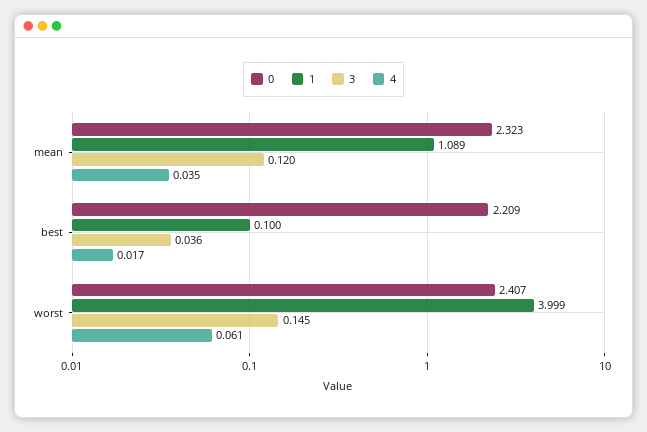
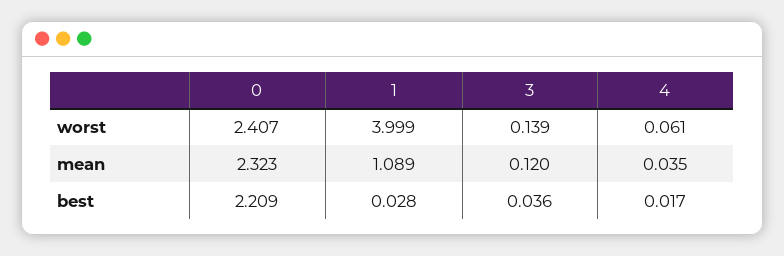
1, best: 0.1 -> 0.028
3, worst: 0.145 -> 0.139

